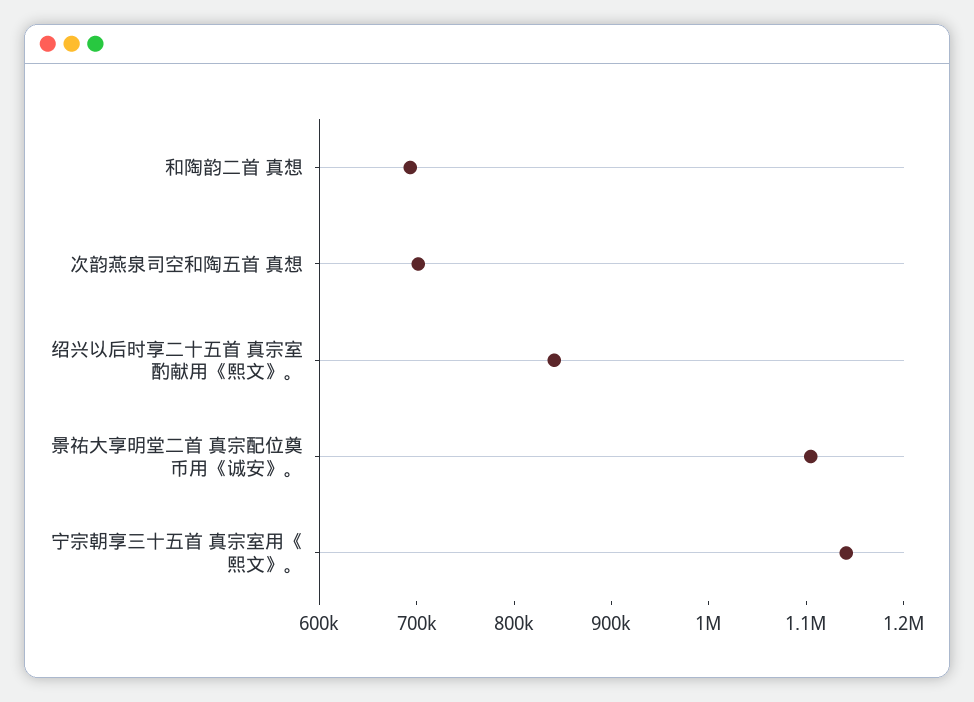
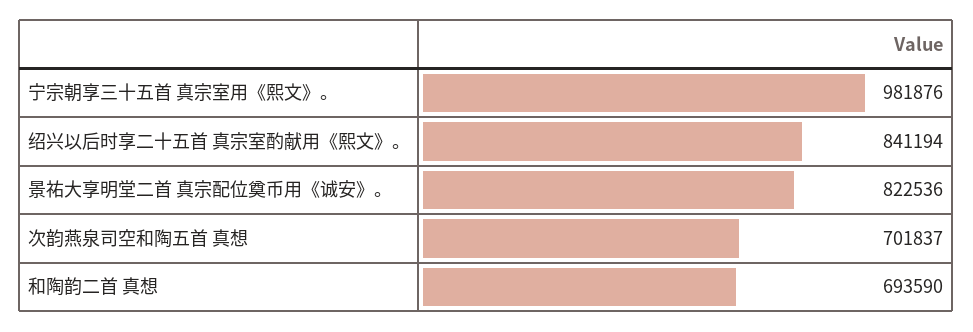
景祐大享明堂二首 真宗配位奠币用《诚安》。: 1100000 -> 822536
宁宗朝享三十五首 真宗室用《熙文》。: 1140000 -> 981876

